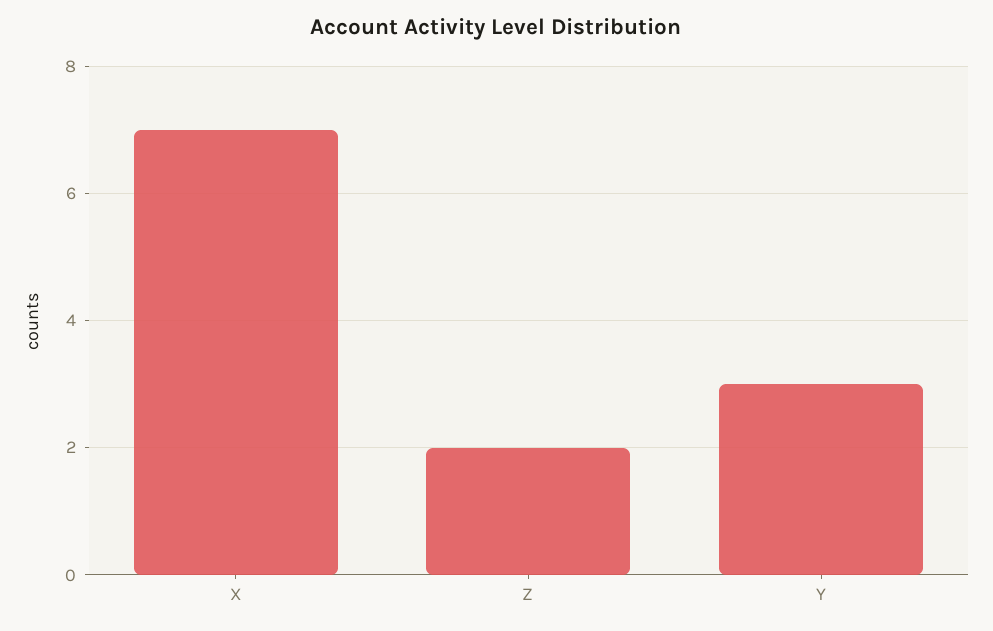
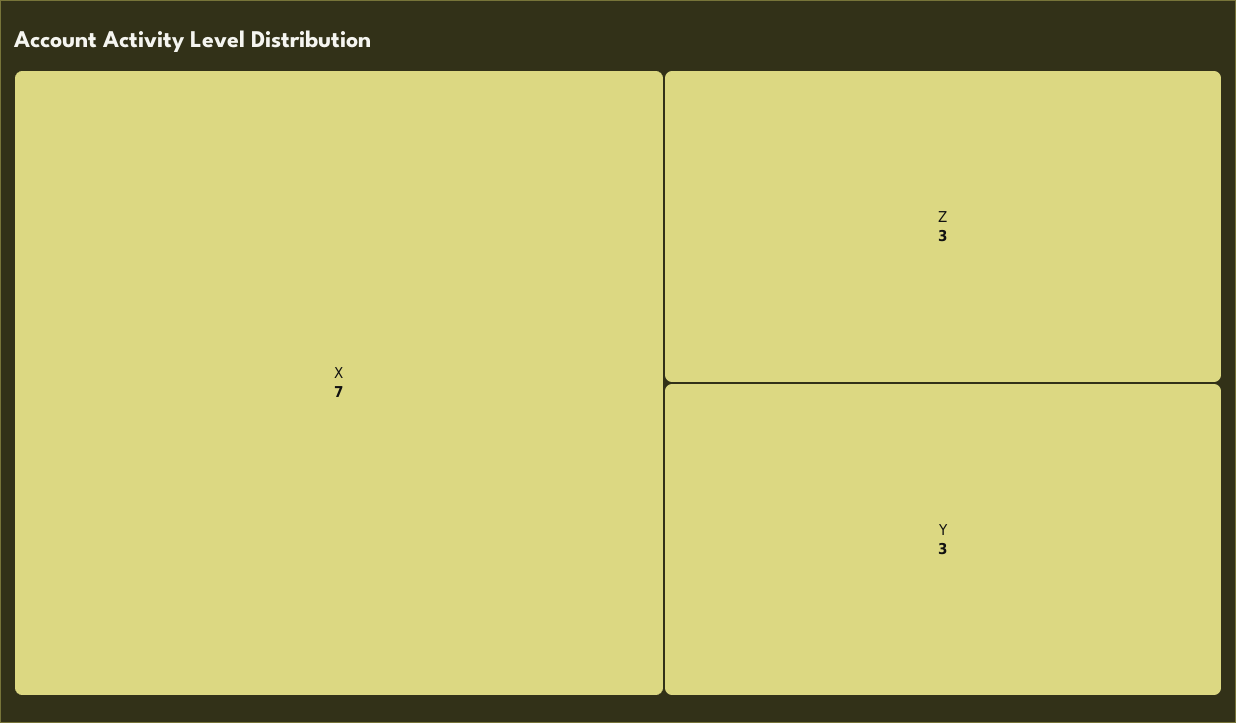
Z: 2 -> 3

